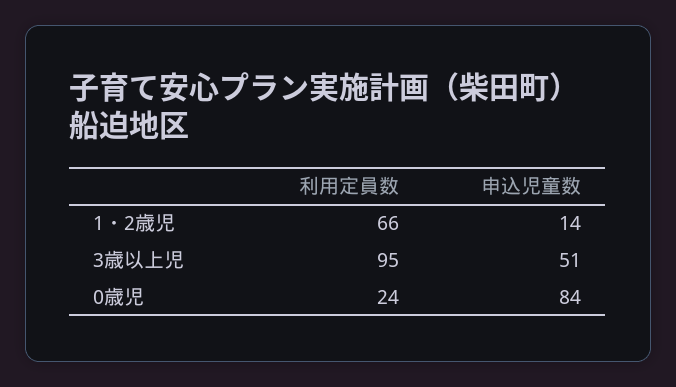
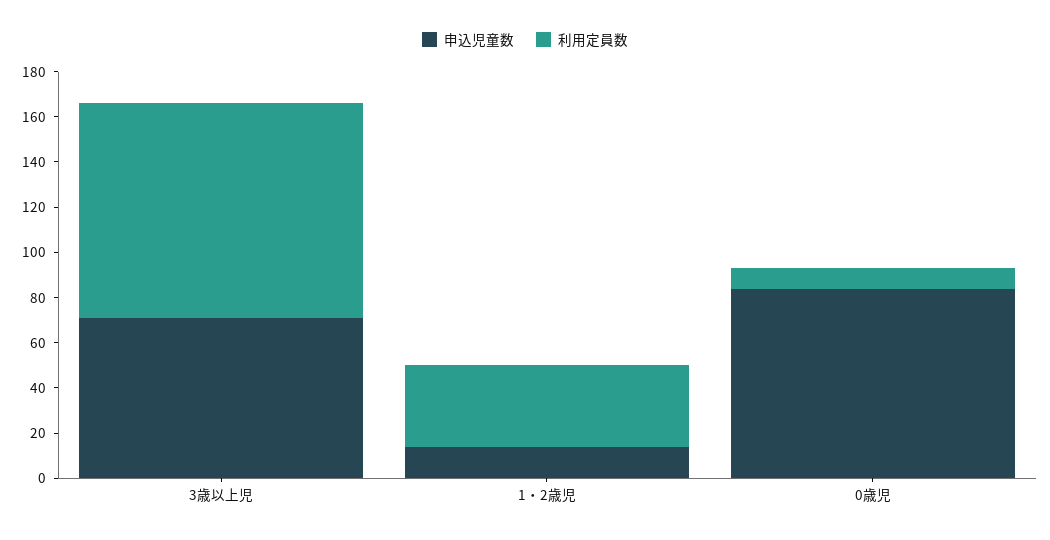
利用定員数, 1・2歳児: 66 -> 35
申込児童数, 3歳以上児: 51 -> 70
利用定員数, 0歳児: 24 -> 10

